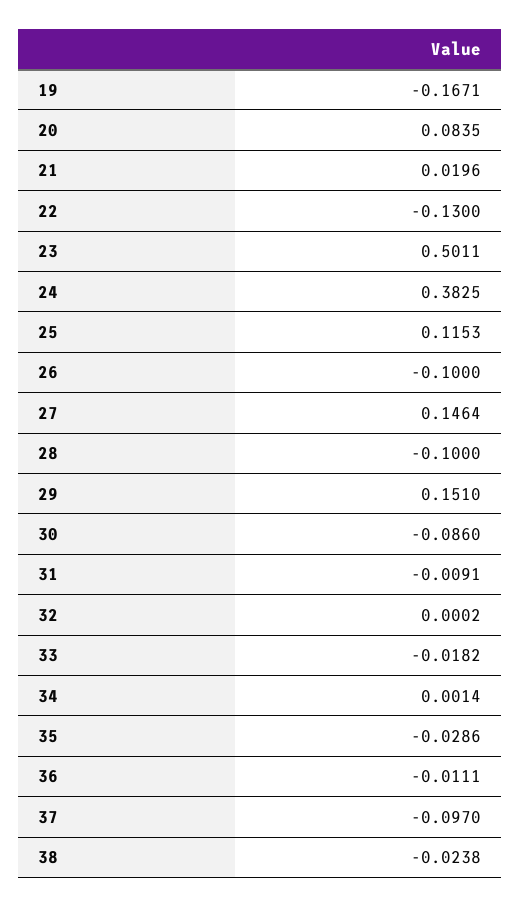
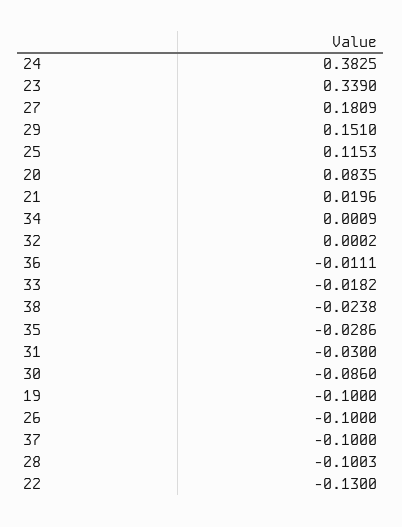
19: -0.1671 -> -0.1
23: 0.5011 -> 0.339
27: 0.1464 -> 0.1809
28: -0.1 -> -0.1003
31: -0.0091 -> -0.03
34: 0.0014 -> 0.0009
37: -0.097 -> -0.1

